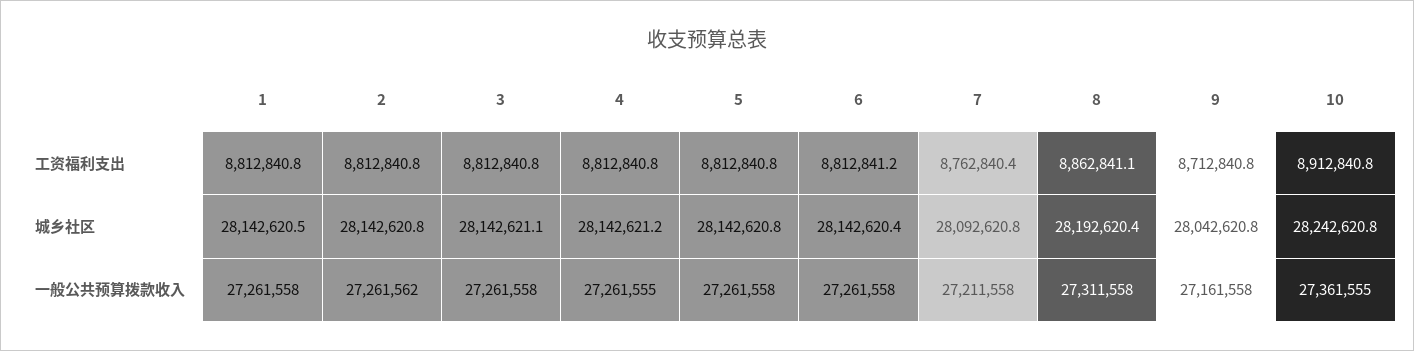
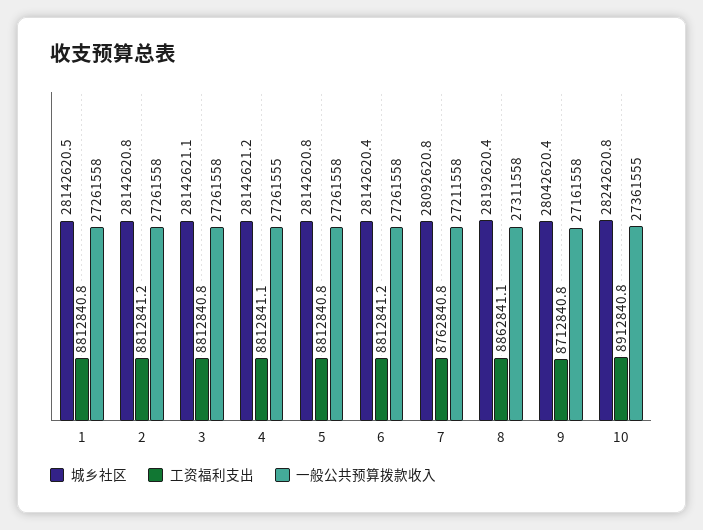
工资福利支出, 2: 8812840.8 -> 8812841.2
工资福利支出, 4: 8812840.8 -> 8812841.1
工资福利支出, 7: 8762840.4 -> 8762840.8
城乡社区, 9: 28042620.8 -> 28042620.4
一般公共预算拨款收入, 2: 27261562 -> 27261558

